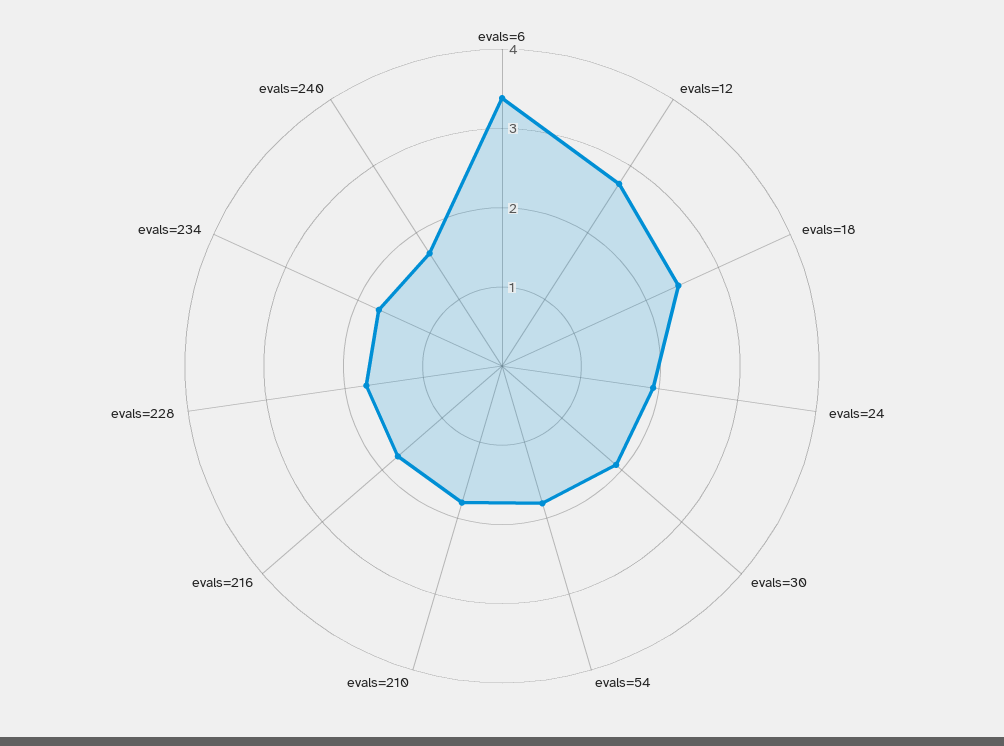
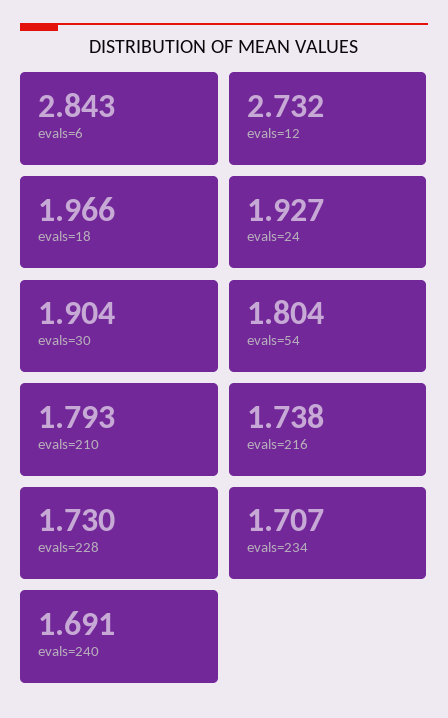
evals=6: 3.4 -> 2.843
evals=18: 2.4 -> 1.966

